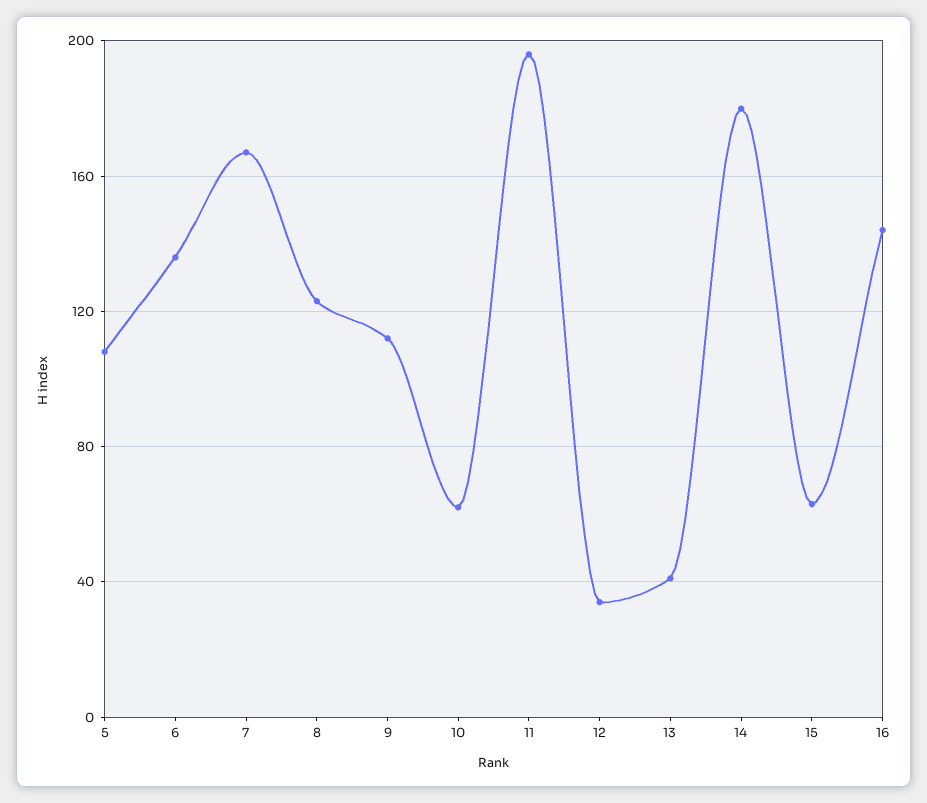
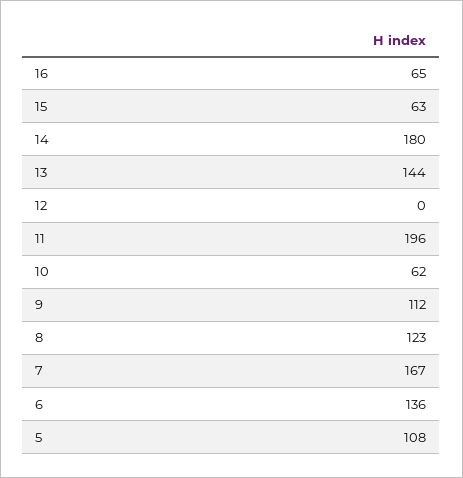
12: 35 -> 0
13: 40 -> 144
16: 145 -> 65

